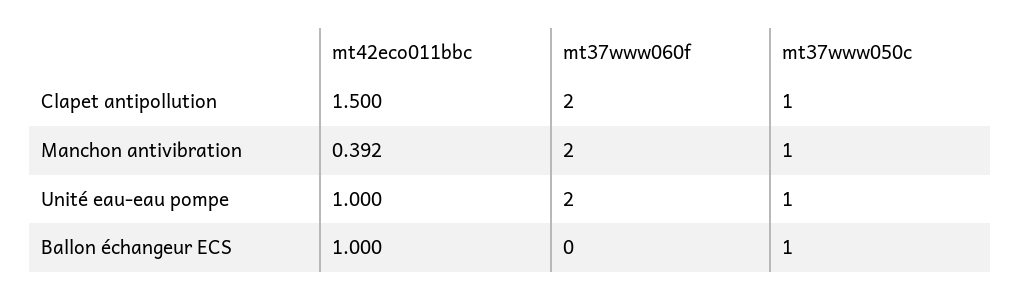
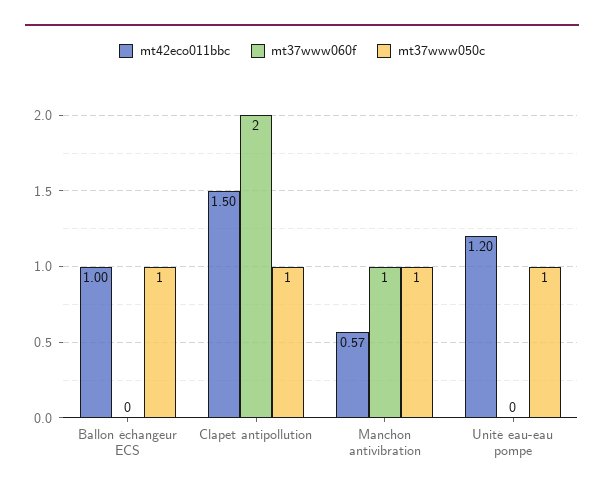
mt42eco011bbc, Manchon antivibration: 0.392 -> 0.57
mt37www060f, Manchon antivibration: 2 -> 1
mt42eco011bbc, Unité eau-eau pompe: 1 -> 1.2
mt37www060f, Unité eau-eau pompe: 2 -> 0

